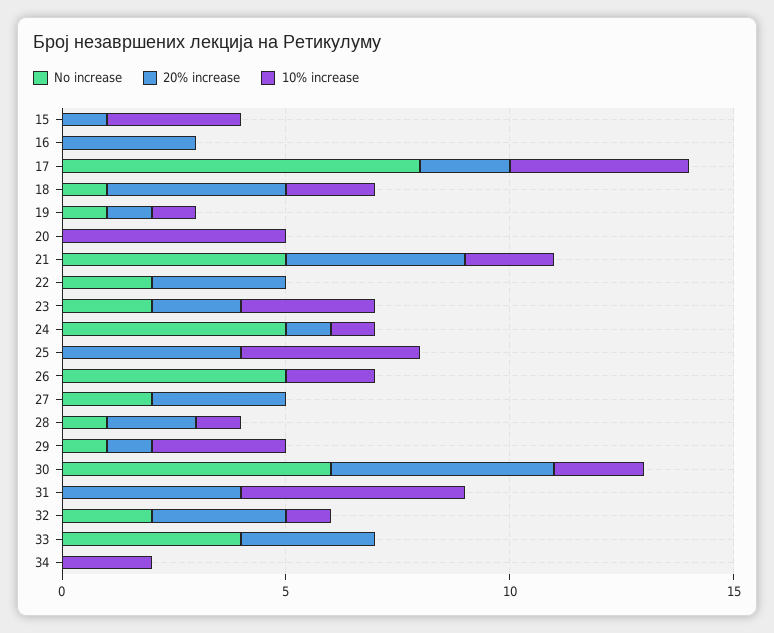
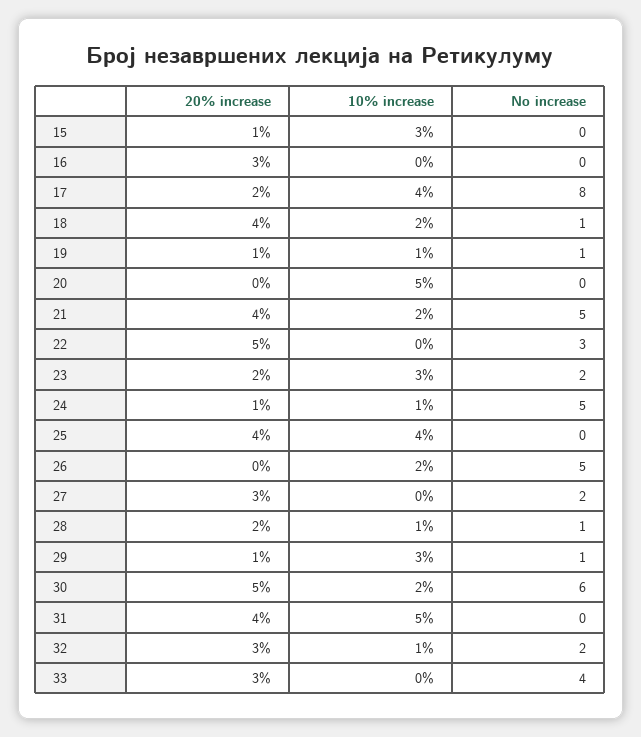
No increase, 22: 2 -> 3
20% increase, 22: 3 -> 5
No increase, 34: 0 -> none
20% increase, 34: 0 -> none
10% increase, 34: 2 -> none

